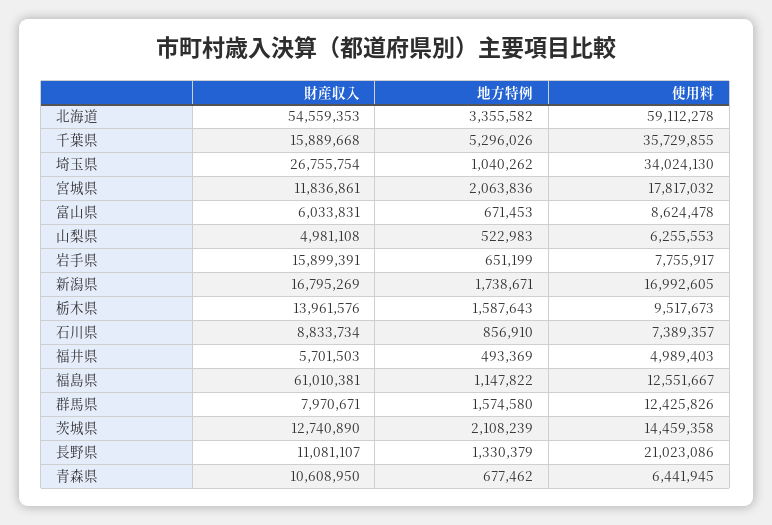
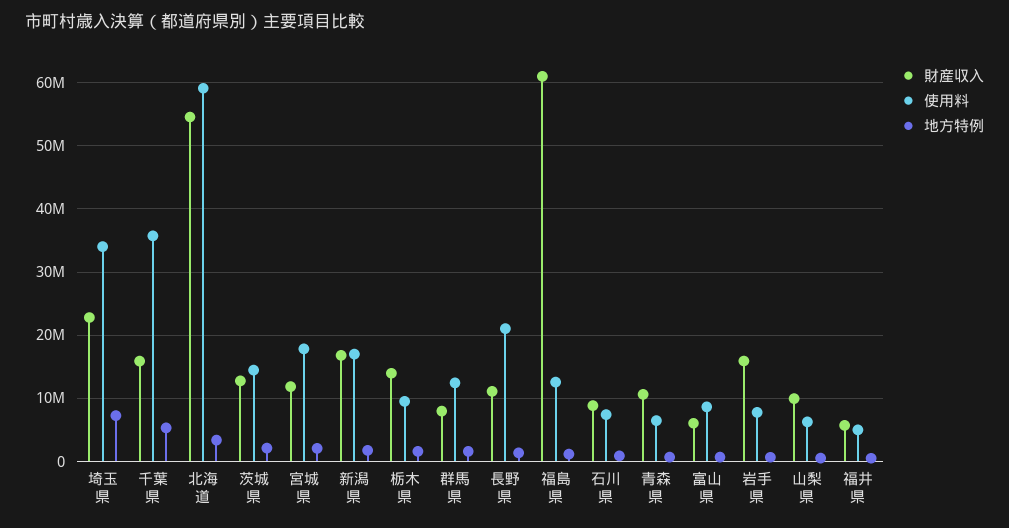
財産収入, 埼玉県: 26755754 -> 23000000
地方特例, 埼玉県: 1040262 -> 7000000
財産収入, 山梨県: 4981108 -> 10000000

